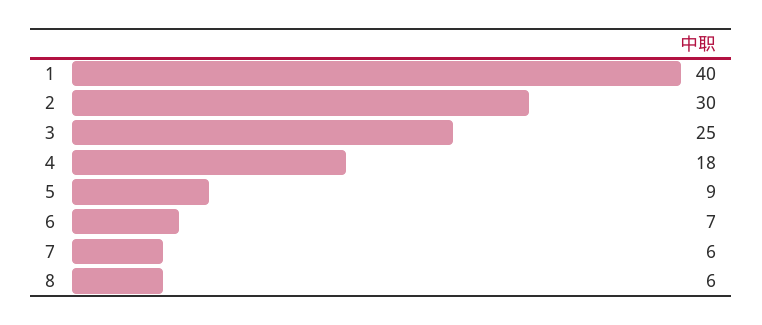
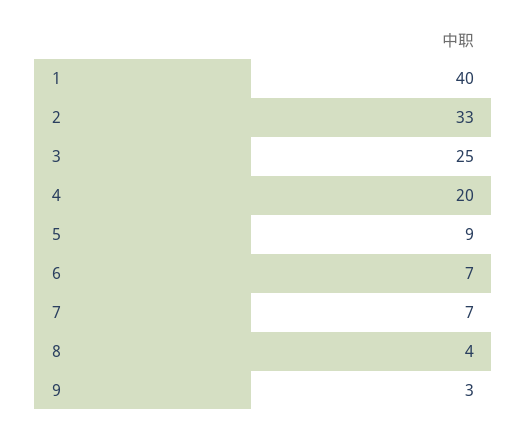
2: 30 -> 33
4: 18 -> 20
7: 6 -> 7
8: 6 -> 4
9: none -> 3

